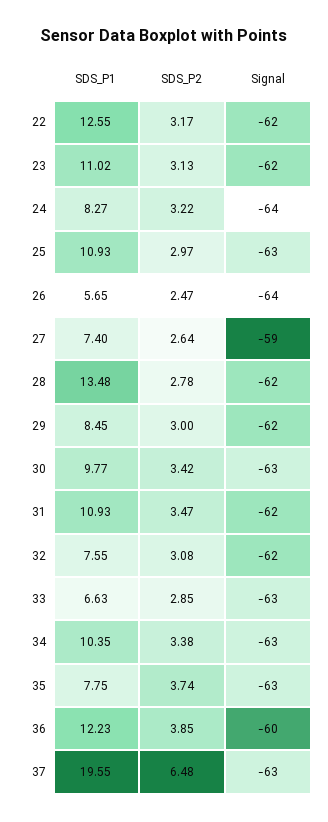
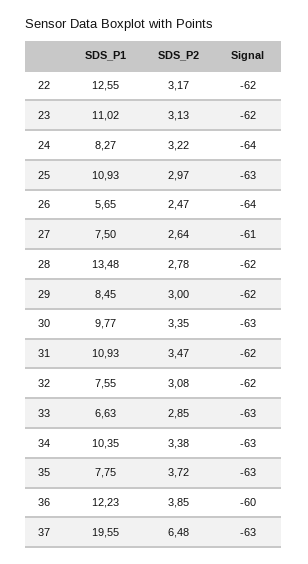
SDS_P1, 27: 7.4 -> 7.5
Signal, 27: -59 -> -61
SDS_P2, 30: 3.42 -> 3.35
SDS_P2, 35: 3.74 -> 3.72

